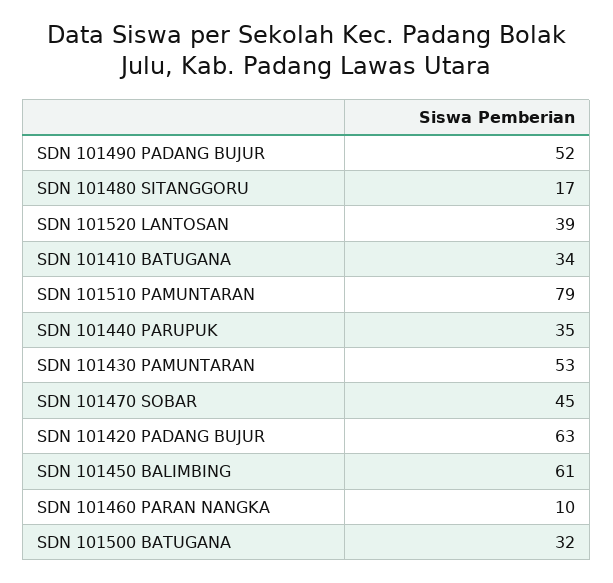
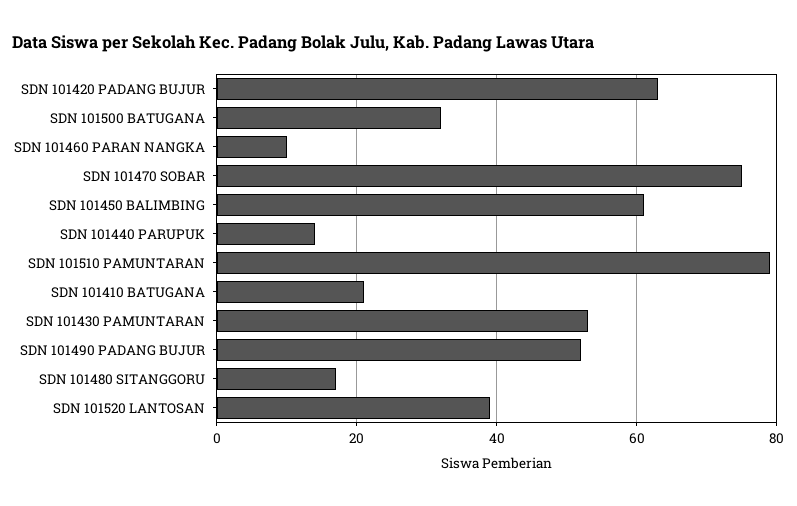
SDN 101410 BATUGANA: 34 -> 20
SDN 101440 PARUPUK: 35 -> 15
SDN 101470 SOBAR: 45 -> 75

